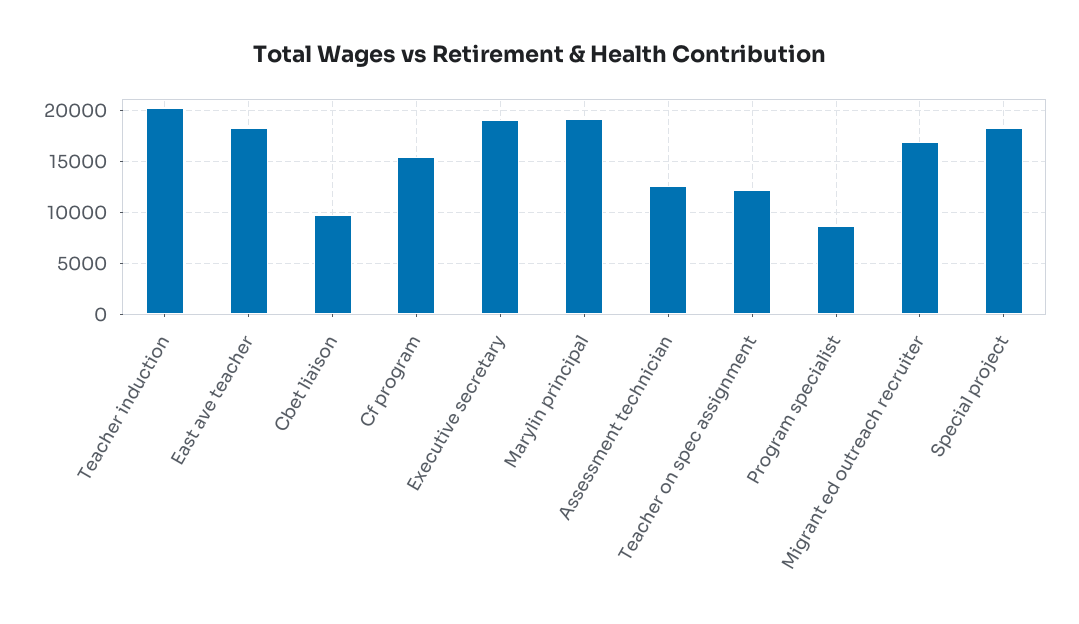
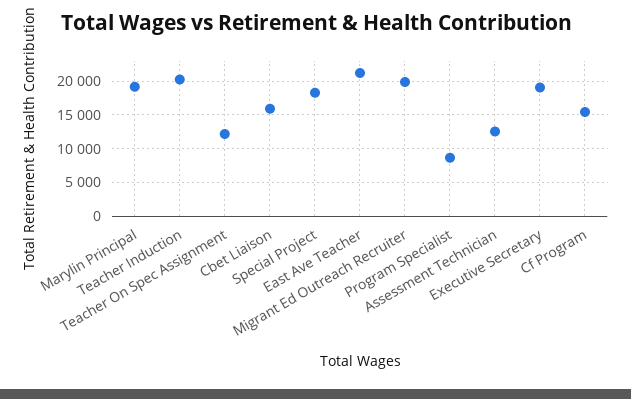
East ave teacher: 18000 -> 21000
Cbet liaison: 10000 -> 16000
Migrant ed outreach recruiter: 17000 -> 20000

